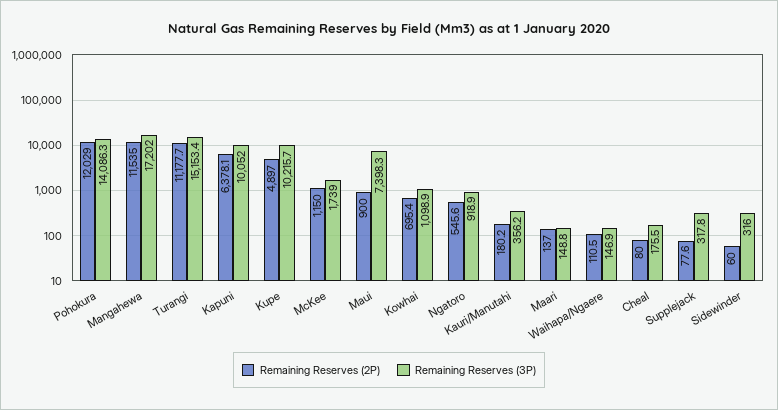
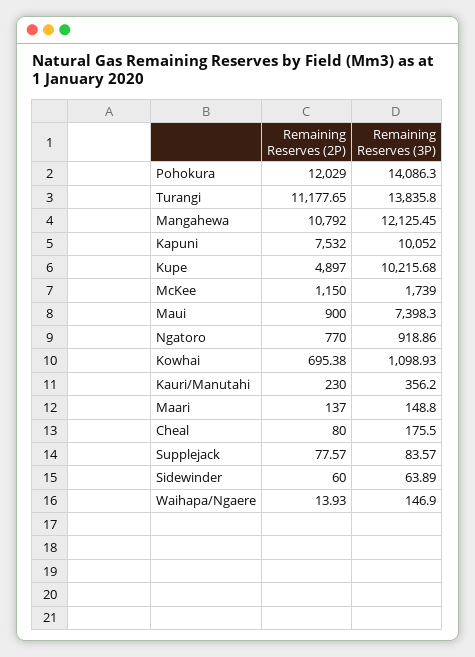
Remaining Reserves (2P), Mangahewa: 11535 -> 10792
Remaining Reserves (3P), Mangahewa: 17202 -> 12125.45
Remaining Reserves (3P), Turangi: 15153.4 -> 13835.8
Remaining Reserves (2P), Kapuni: 6378.1 -> 7532
Remaining Reserves (2P), Ngatoro: 545.6 -> 770
Remaining Reserves (2P), Kauri/Manutahi: 180.2 -> 230
Remaining Reserves (2P), Waihapa/Ngaere: 110.5 -> 13.93
Remaining Reserves (3P), Supplejack: 317.8 -> 83.57
Remaining Reserves (3P), Sidewinder: 316 -> 63.89

